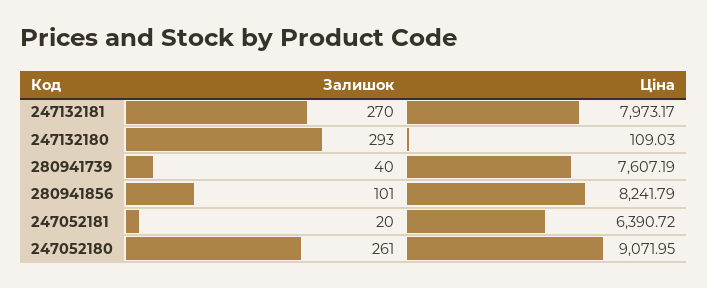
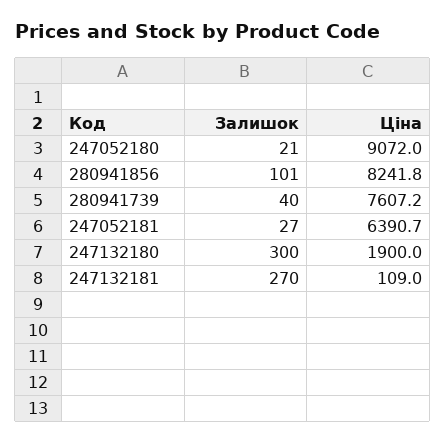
Ціна, 247132181: 7973.17 -> 109
Залишок, 247132180: 293 -> 300
Ціна, 247132180: 109.03 -> 1900
Залишок, 247052181: 20 -> 27
Залишок, 247052180: 261 -> 21

